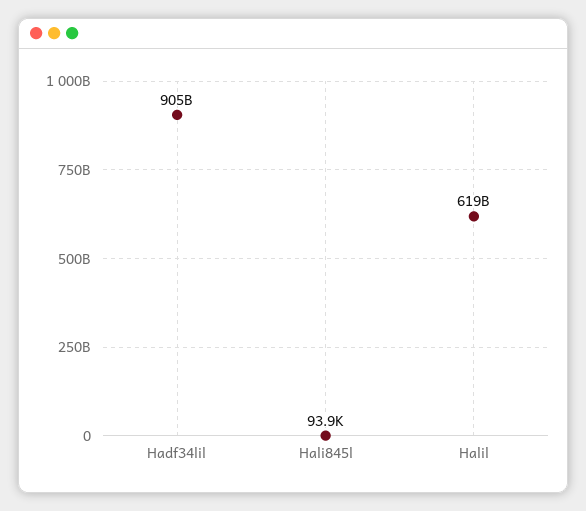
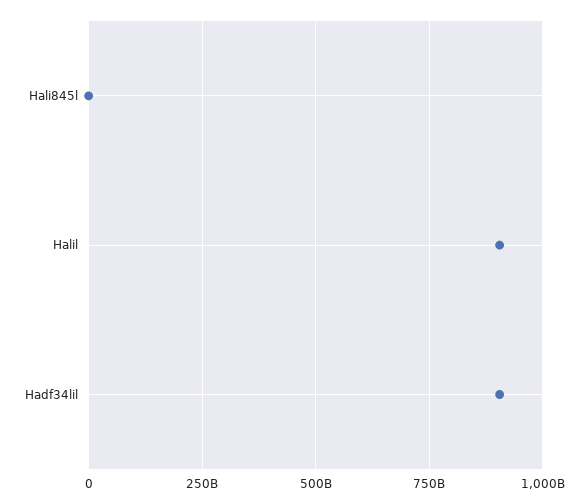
Halil: 619000000000 -> 900000000000

